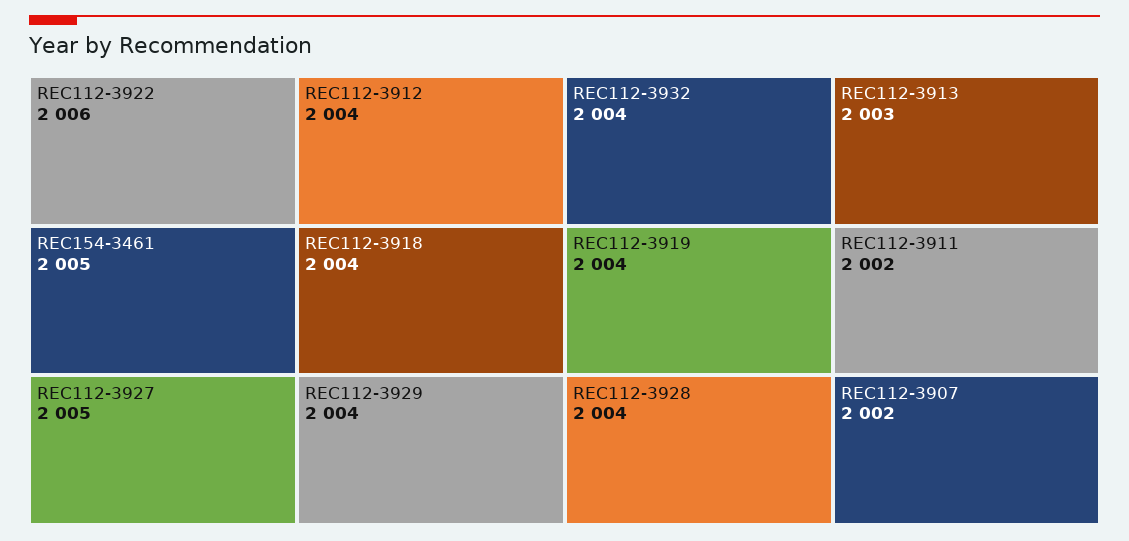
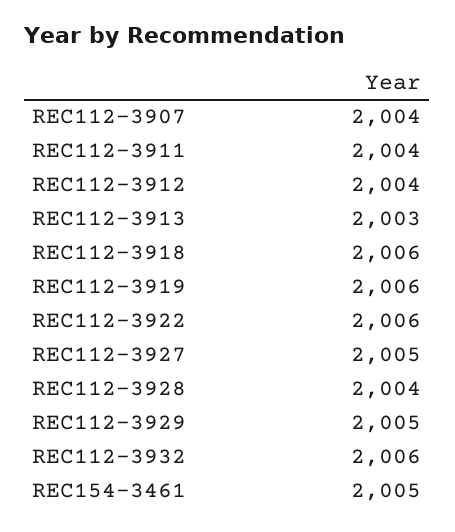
REC112-3918: 2004 -> 2006
REC112-3929: 2004 -> 2005
REC112-3932: 2004 -> 2006
REC112-3919: 2004 -> 2006
REC112-3911: 2002 -> 2004
REC112-3907: 2002 -> 2004

